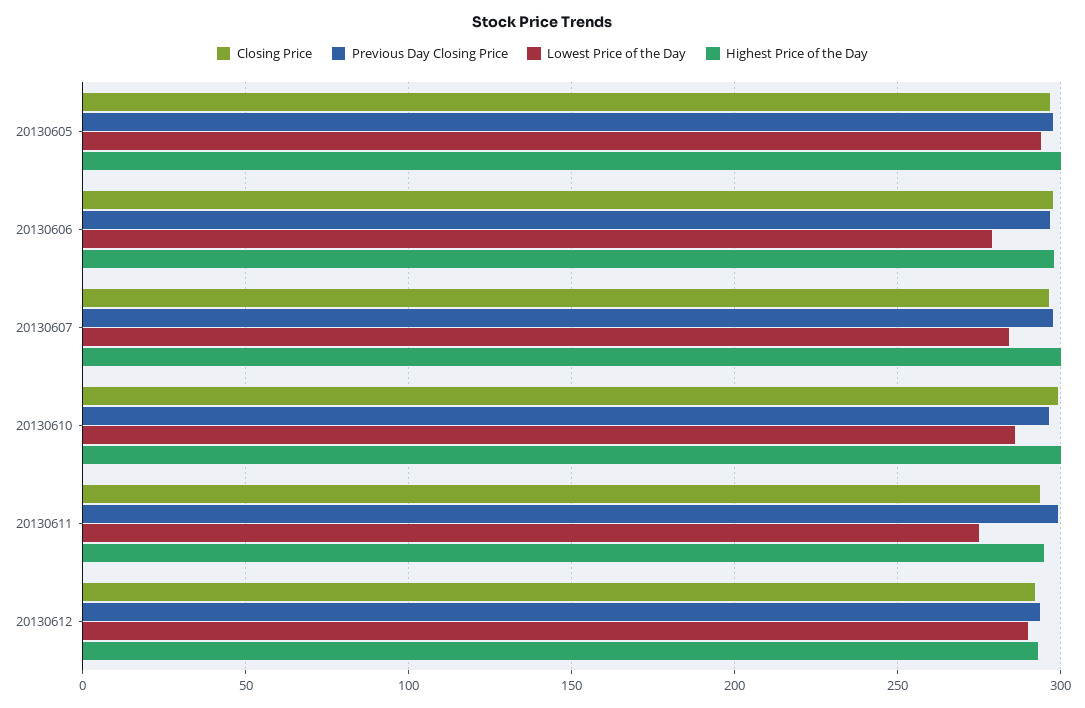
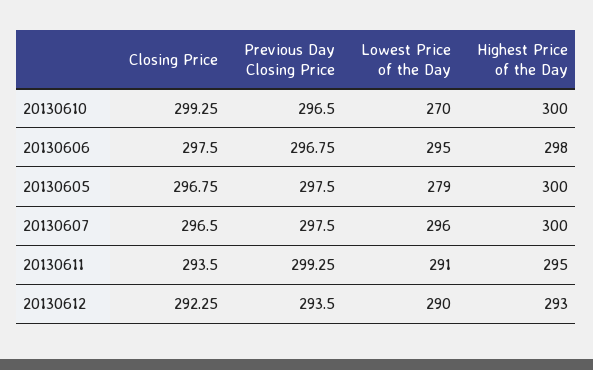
Lowest Price of the Day, 20130605: 295 -> 279
Lowest Price of the Day, 20130606: 280 -> 295
Lowest Price of the Day, 20130607: 285 -> 296
Lowest Price of the Day, 20130610: 285 -> 270
Lowest Price of the Day, 20130611: 275 -> 291

